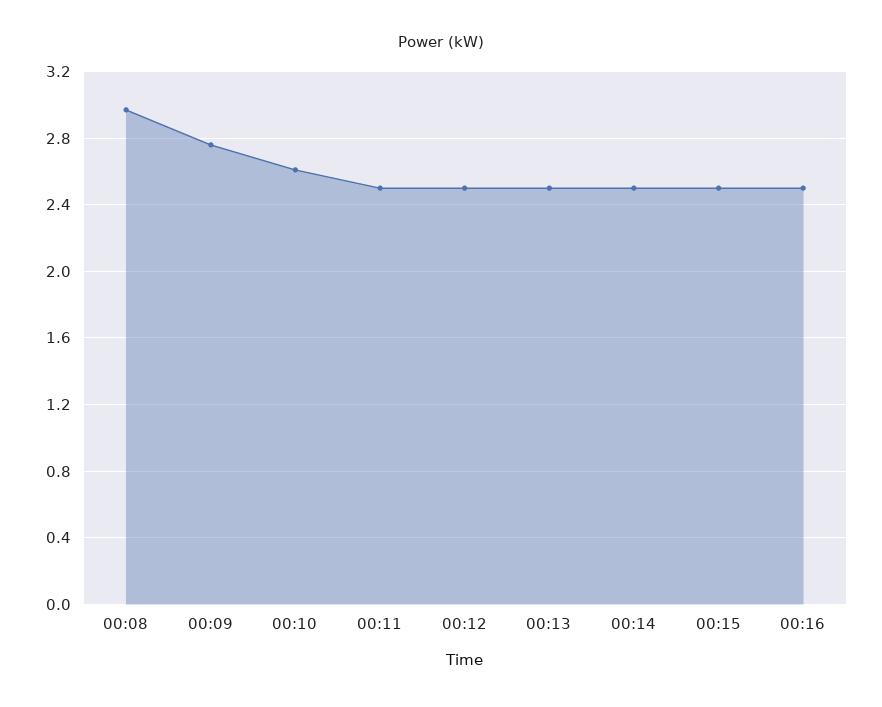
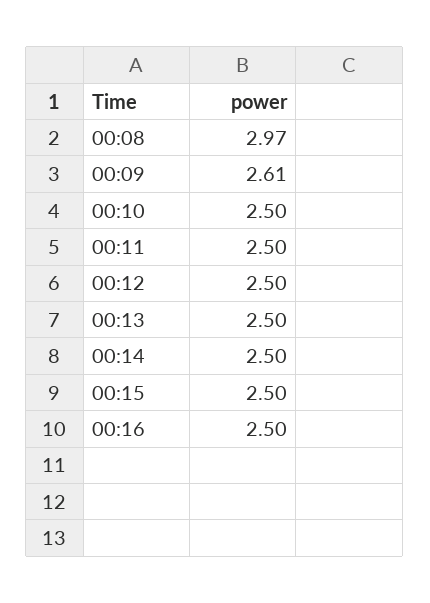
00:09: 2.75 -> 2.61
00:10: 2.6 -> 2.5

